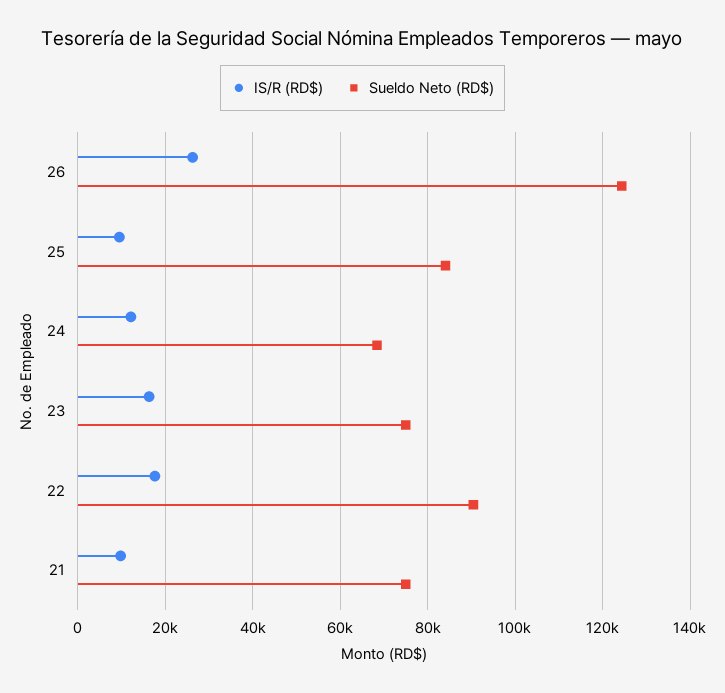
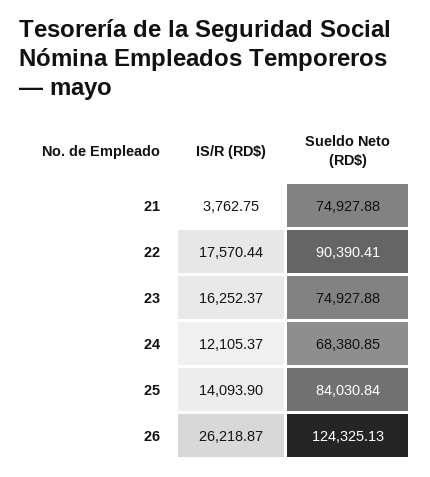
IS/R (RD$), 25: 10000 -> 14093.9
IS/R (RD$), 21: 10000 -> 3762.75

